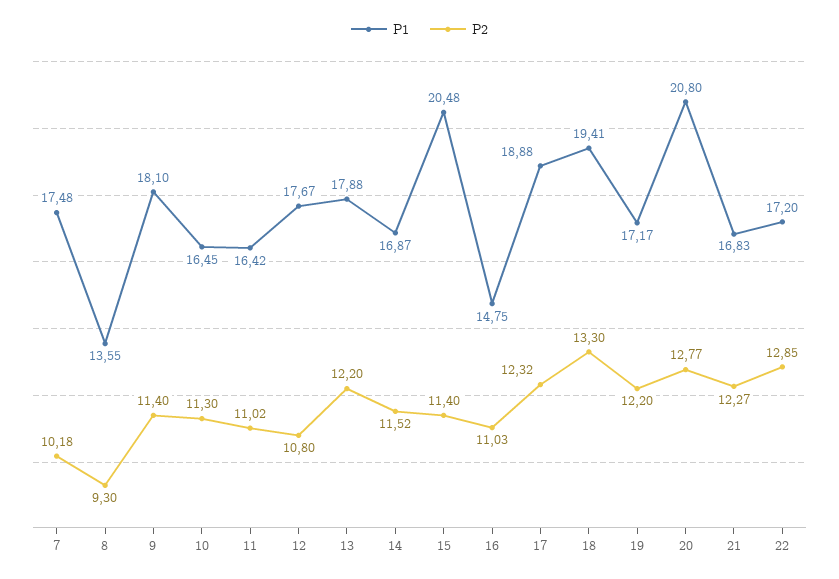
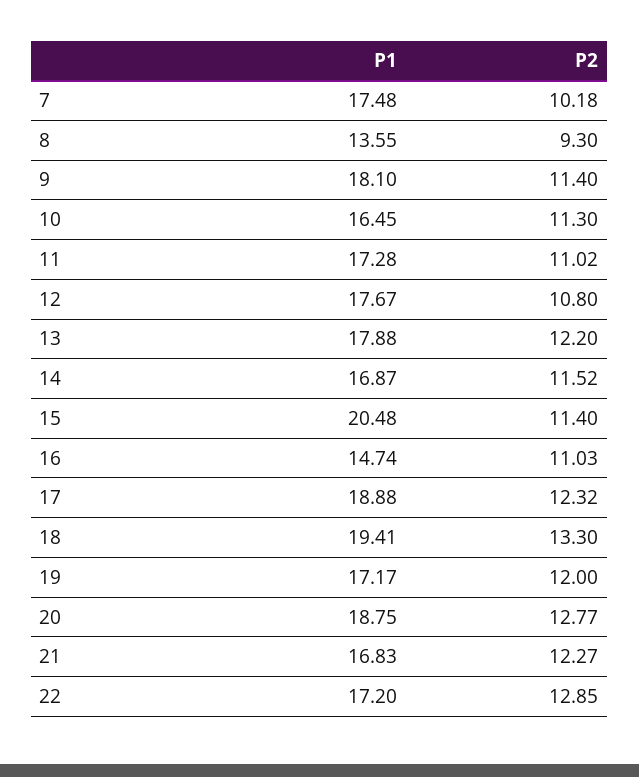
P1, 11: 16.42 -> 17.28
P1, 16: 14.75 -> 14.74
P2, 19: 12.2 -> 12
P1, 20: 20.8 -> 18.75

